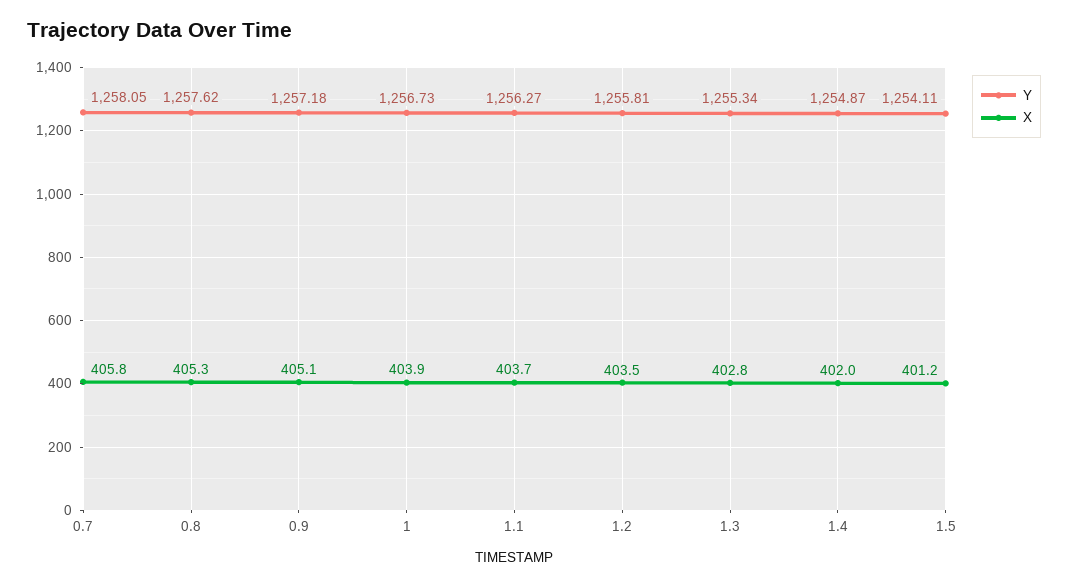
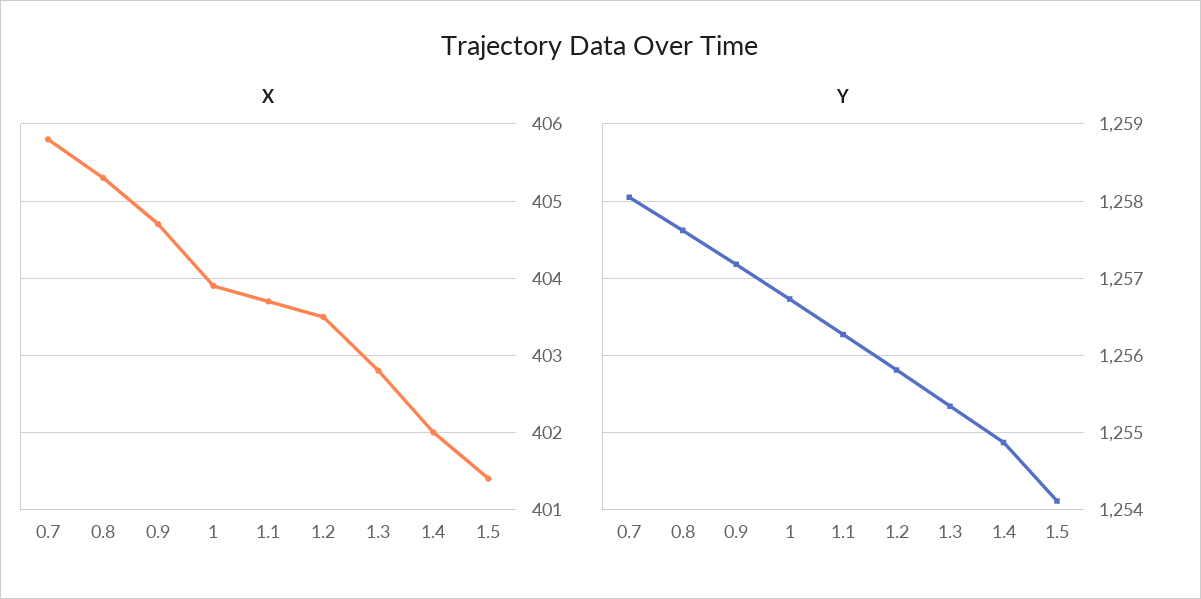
X, 0.9: 405.1 -> 404.7
X, 1.5: 401.2 -> 401.4

